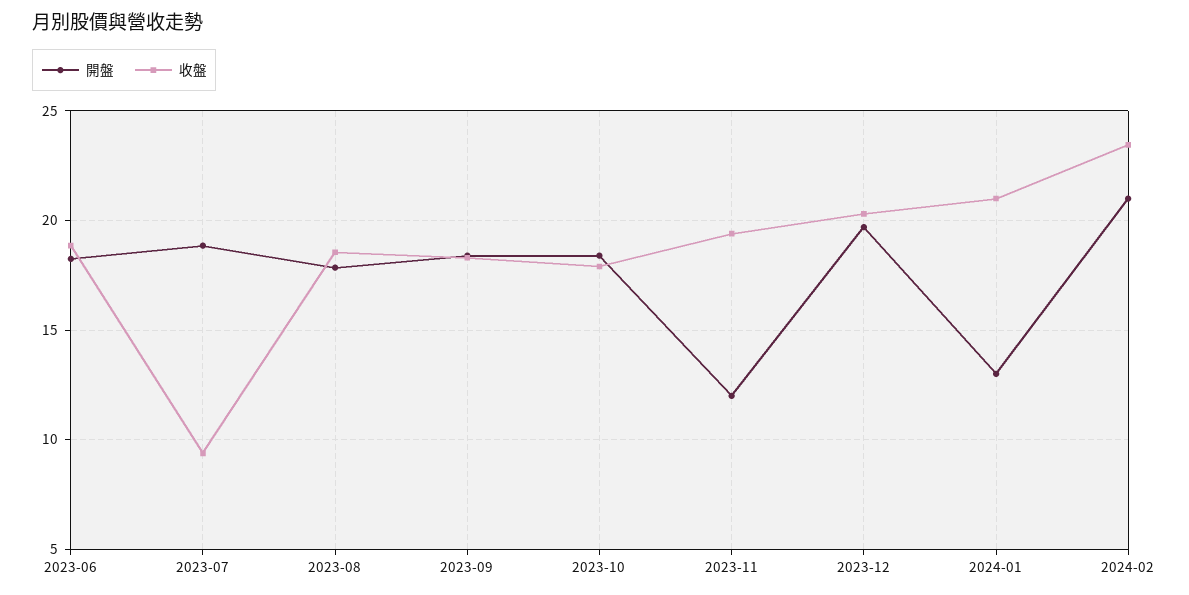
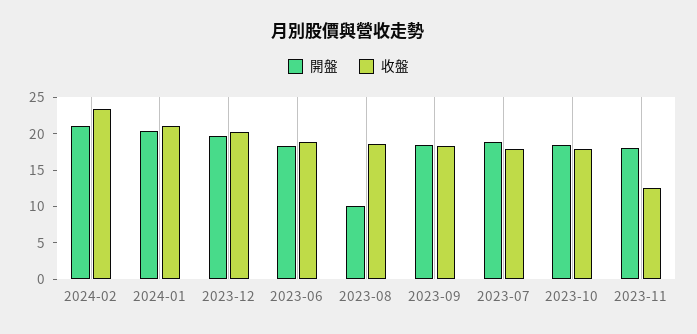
收盤, 2023-07: 9.5 -> 17.5
開盤, 2023-08: 18 -> 10
開盤, 2023-11: 12 -> 17.5
收盤, 2023-11: 19.5 -> 12.5
開盤, 2024-01: 13 -> 20

